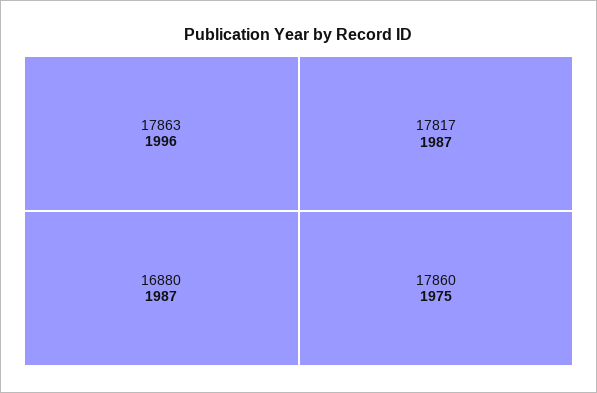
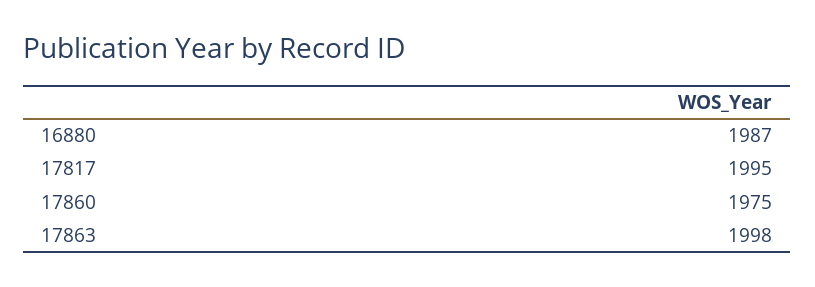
17863: 1996 -> 1998
17817: 1987 -> 1995

